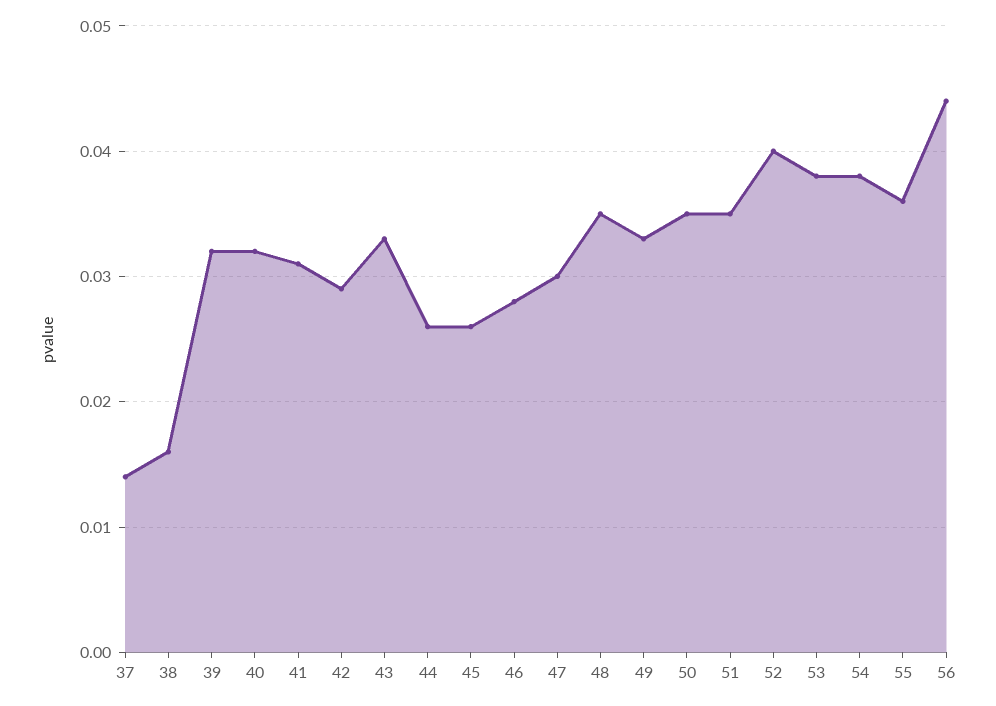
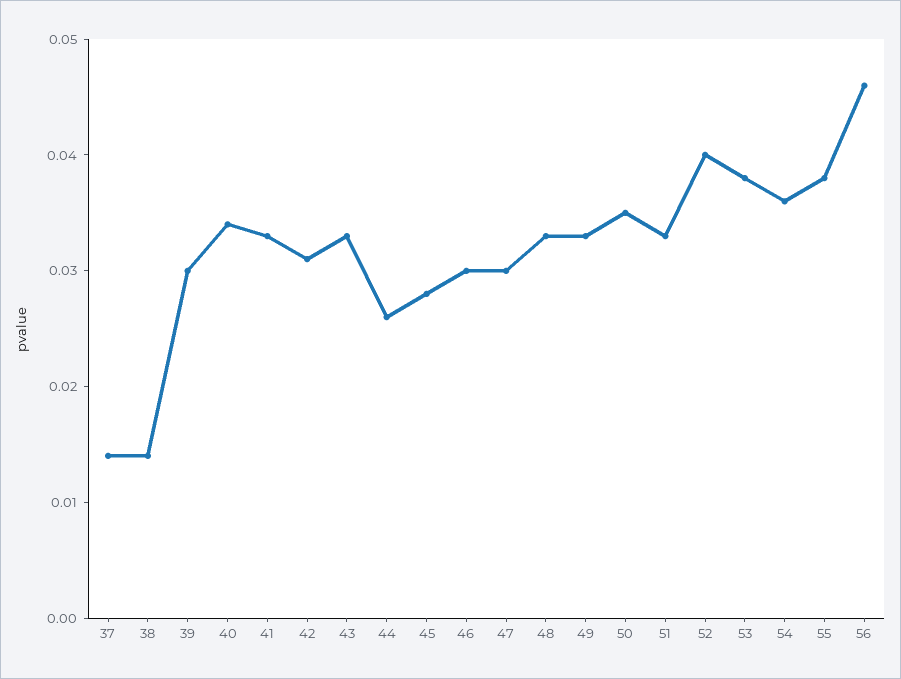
38: 0.016 -> 0.014
39: 0.032 -> 0.03
40: 0.032 -> 0.034
41: 0.031 -> 0.033
42: 0.029 -> 0.031
45: 0.026 -> 0.028
46: 0.028 -> 0.03
48: 0.035 -> 0.033
51: 0.035 -> 0.033
54: 0.038 -> 0.036
55: 0.036 -> 0.038
56: 0.044 -> 0.046

